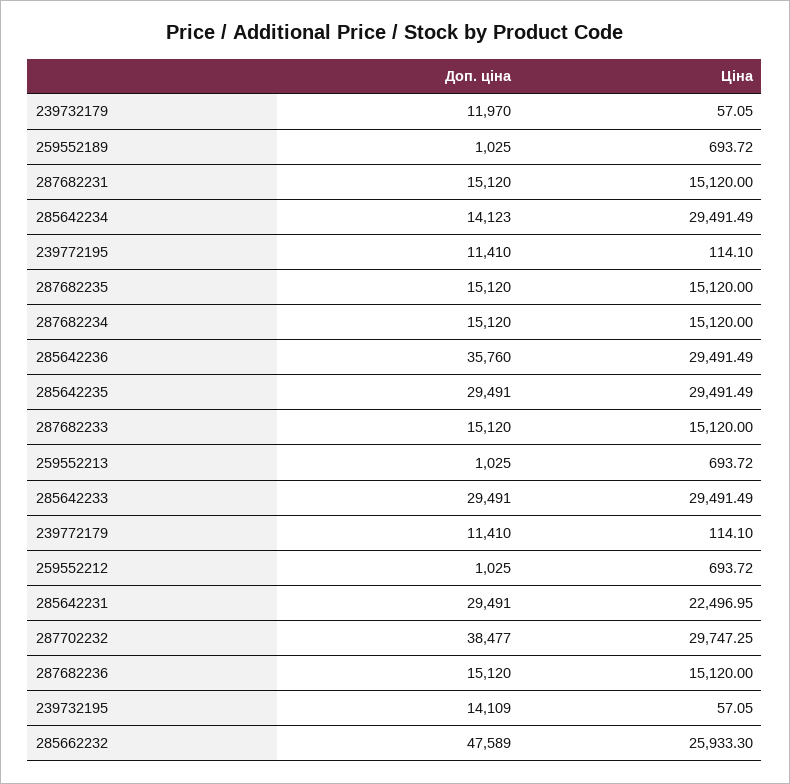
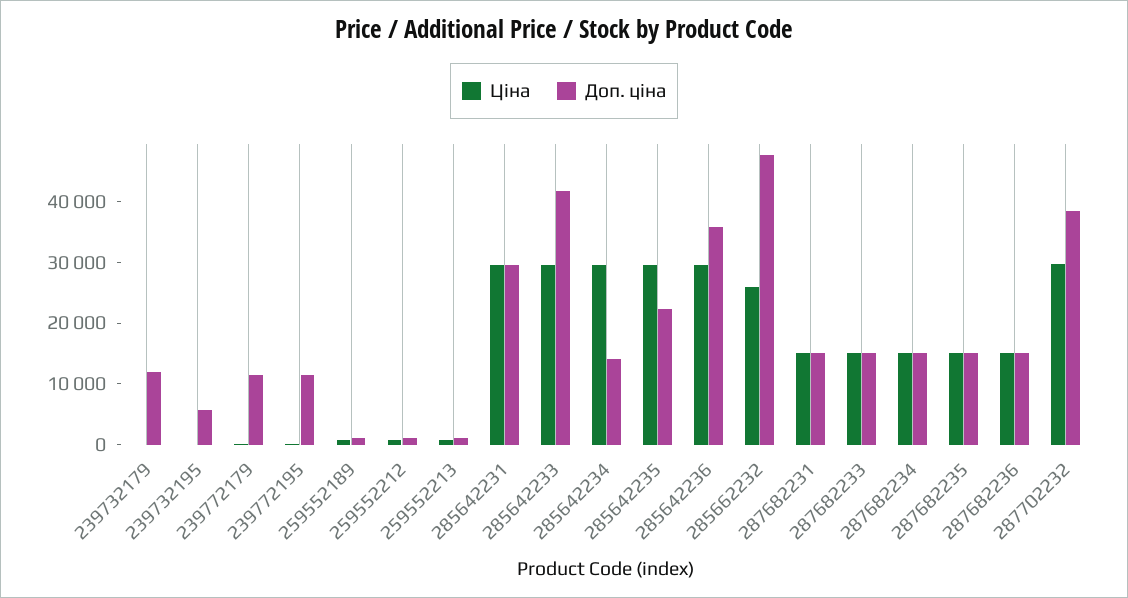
Доп. ціна, 285642235: 29491 -> 22000
Доп. ціна, 285642233: 29491 -> 42000
Ціна, 285642231: 22496.95 -> 30000
Доп. ціна, 239732195: 14109 -> 6000

